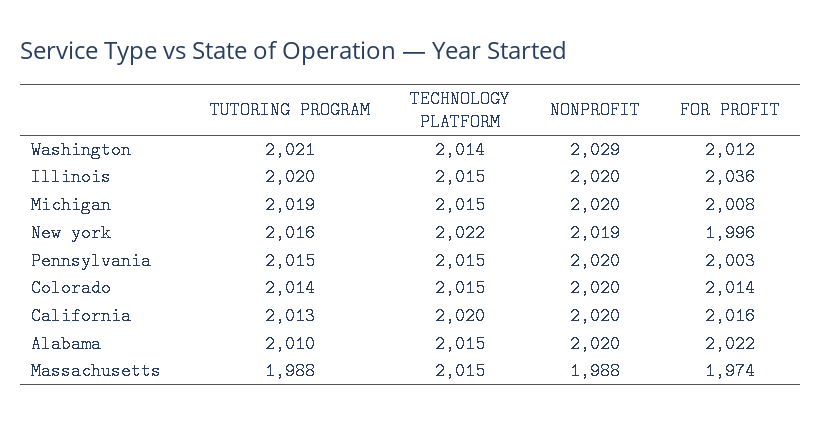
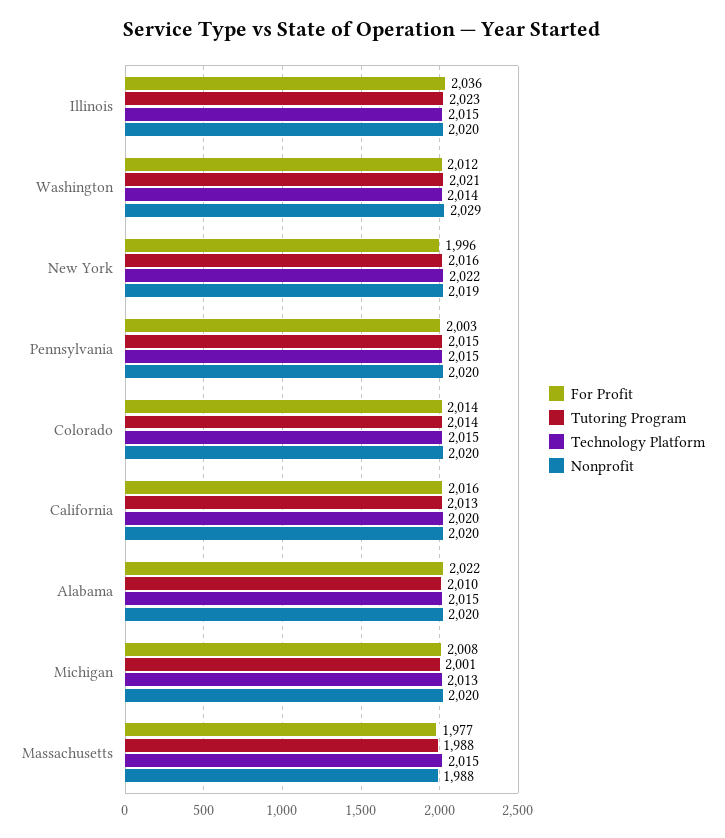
TUTORING PROGRAM, Illinois: 2020 -> 2023
TUTORING PROGRAM, Michigan: 2019 -> 2001
TECHNOLOGY PLATFORM, Michigan: 2015 -> 2013
FOR PROFIT, Massachusetts: 1974 -> 1977

